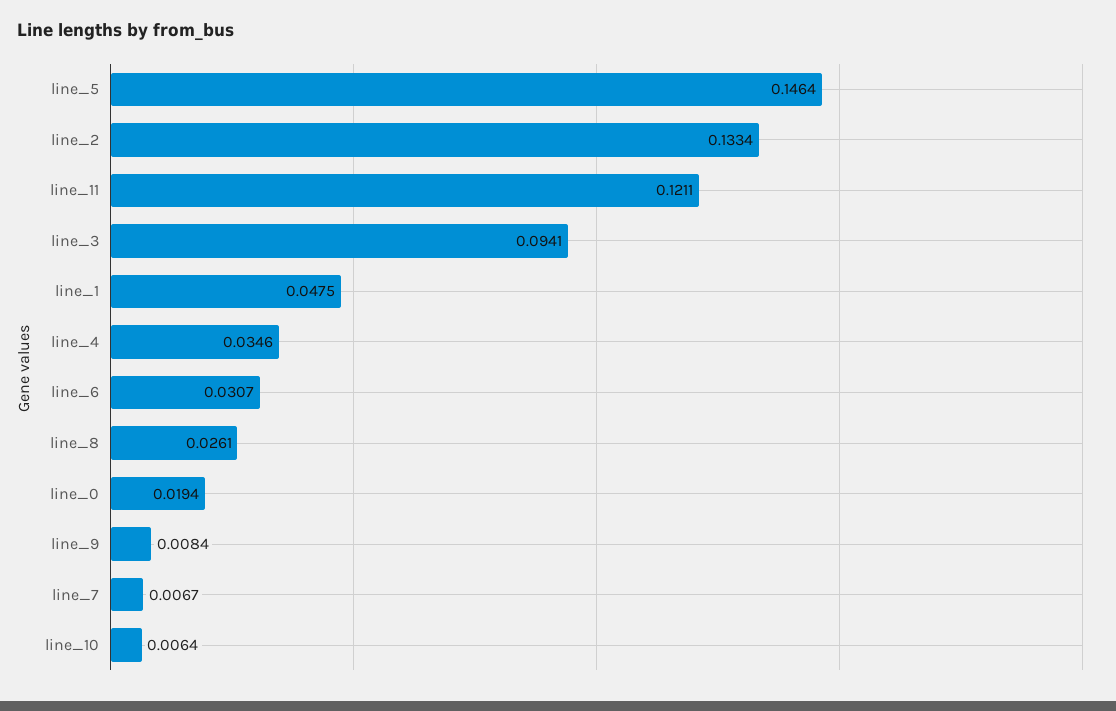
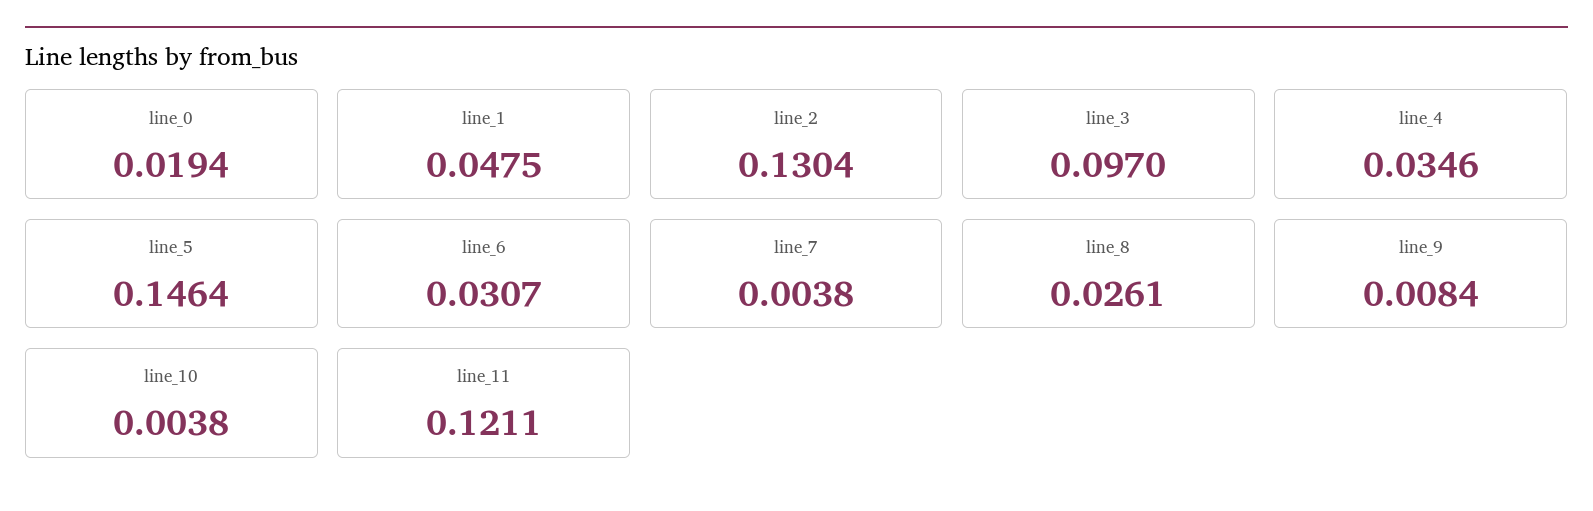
line_2: 0.1334 -> 0.1304
line_3: 0.0941 -> 0.097
line_7: 0.0067 -> 0.0038
line_10: 0.0064 -> 0.0038

